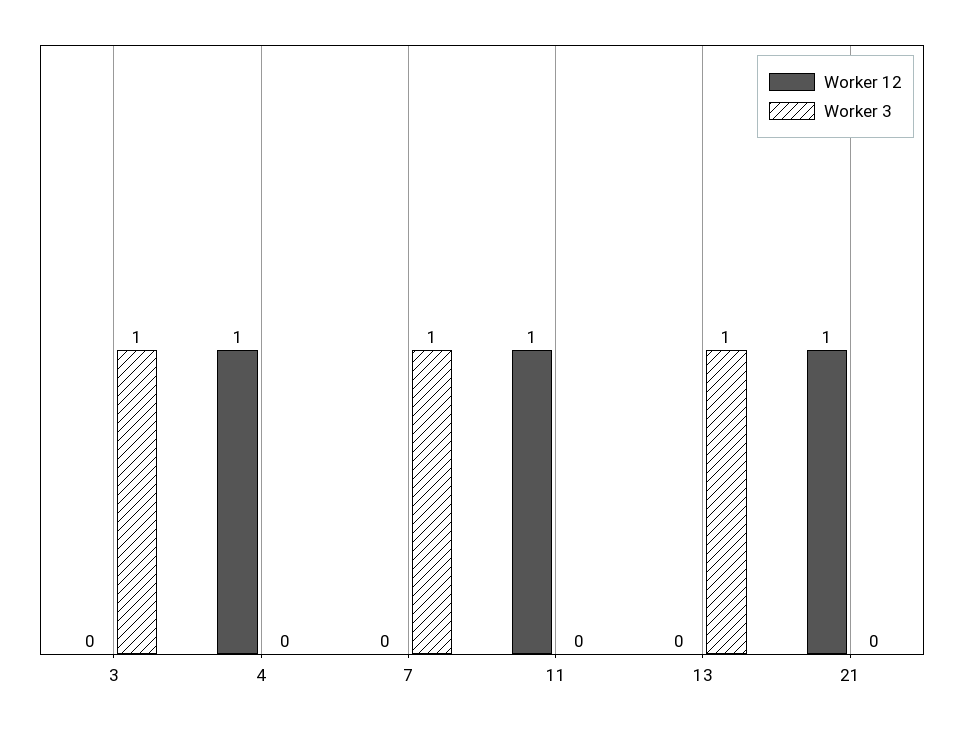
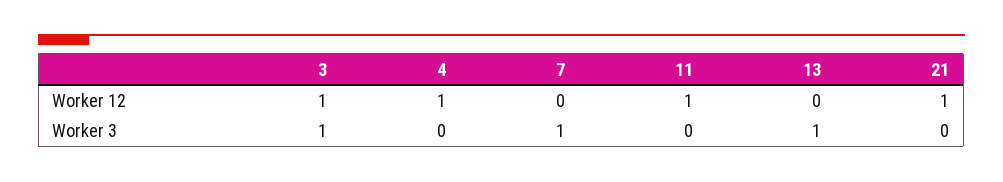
Worker 12, 3: 0 -> 1

